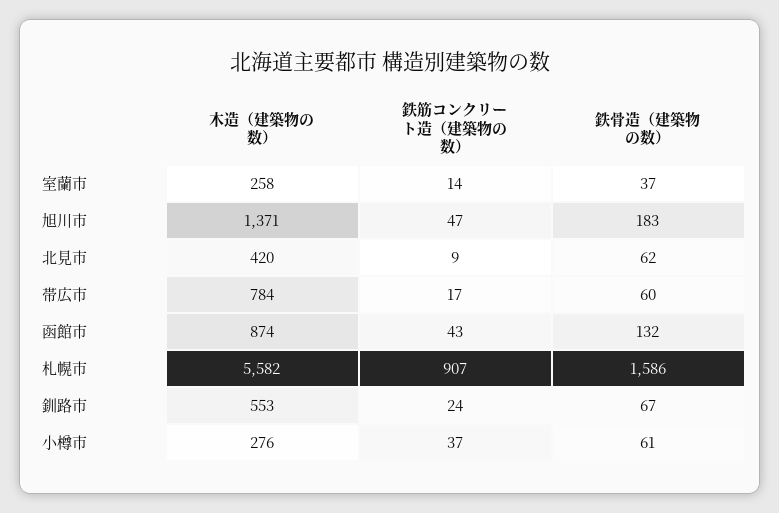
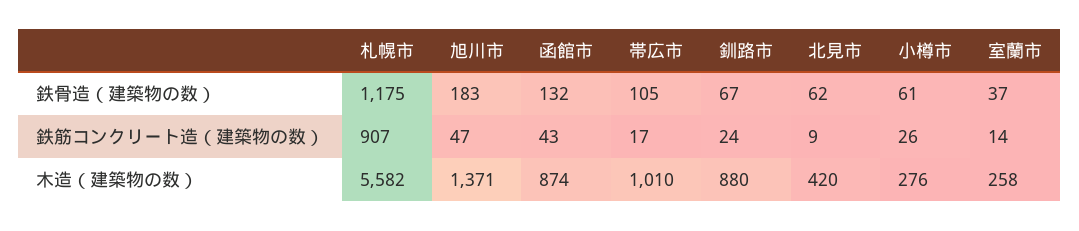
木造（建築物の数）, 帯広市: 784 -> 1010
鉄骨造（建築物の数）, 帯広市: 60 -> 105
鉄骨造（建築物の数）, 札幌市: 1586 -> 1175
木造（建築物の数）, 釧路市: 553 -> 880
鉄筋コンクリート造（建築物の数）, 小樽市: 37 -> 26

